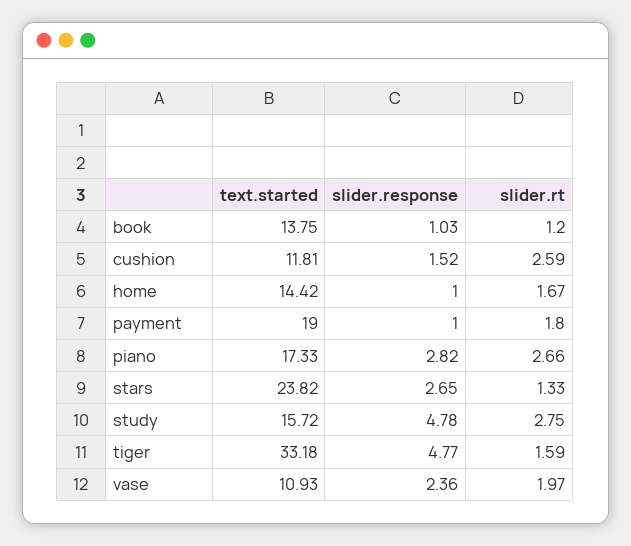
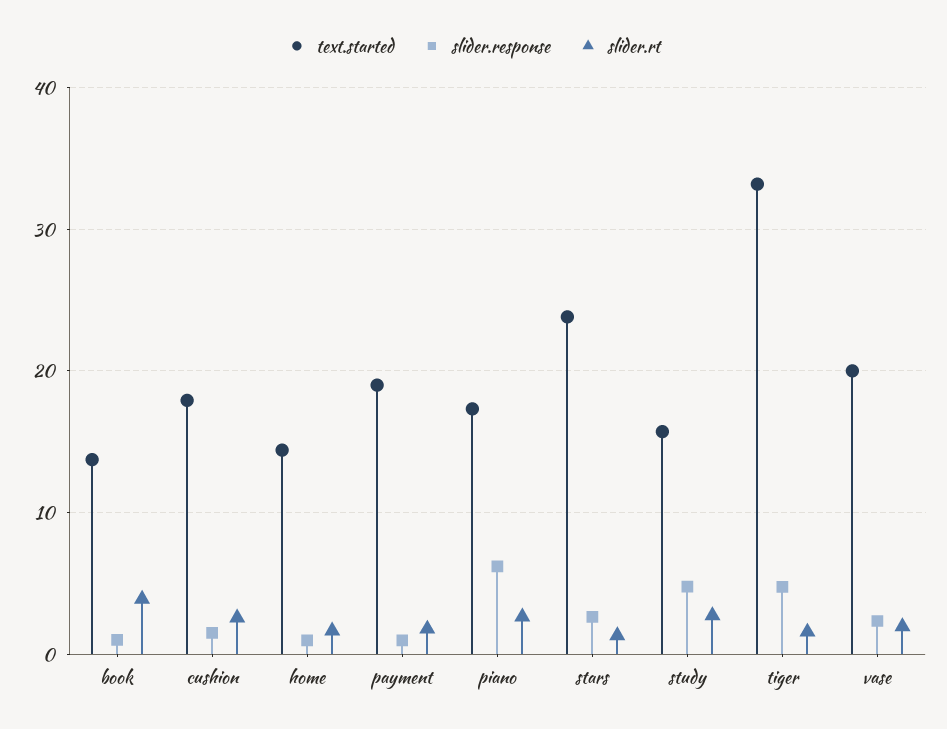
slider.rt, book: 1.2 -> 4
text.started, cushion: 11.81 -> 18
slider.response, piano: 2.82 -> 6
text.started, vase: 10.93 -> 20

